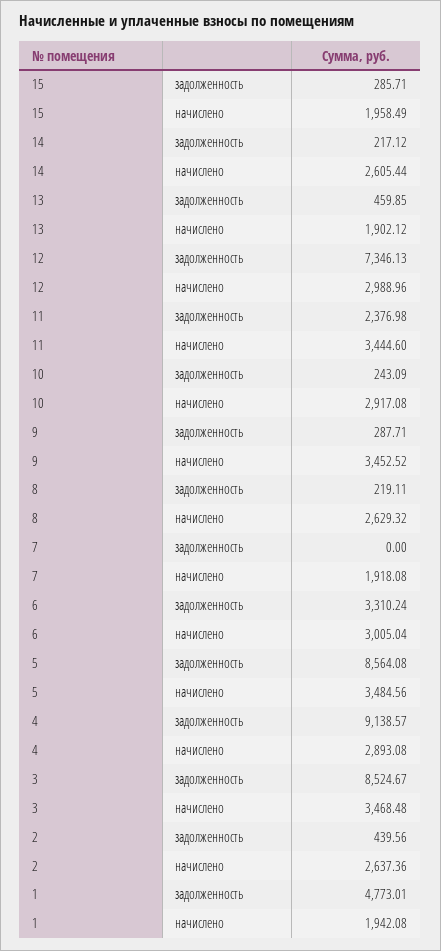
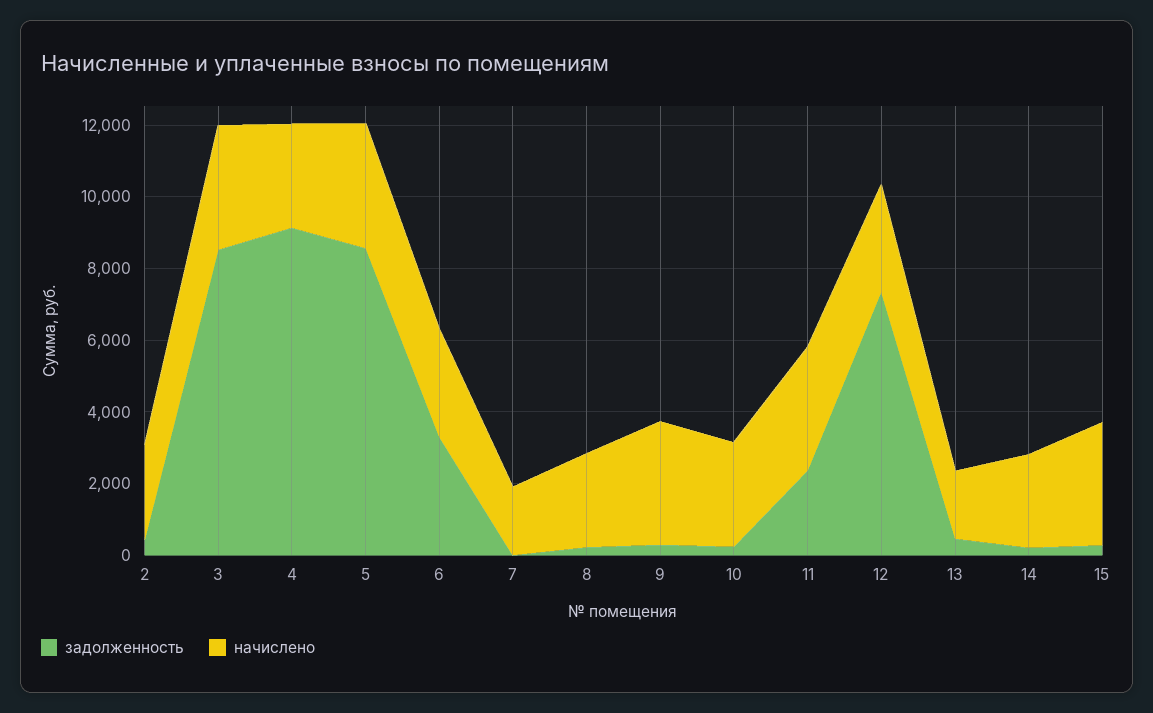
начислено, 15: 1958.49 -> 3500
задолженность, 1: 4773.01 -> none
начислено, 1: 1942.08 -> none

